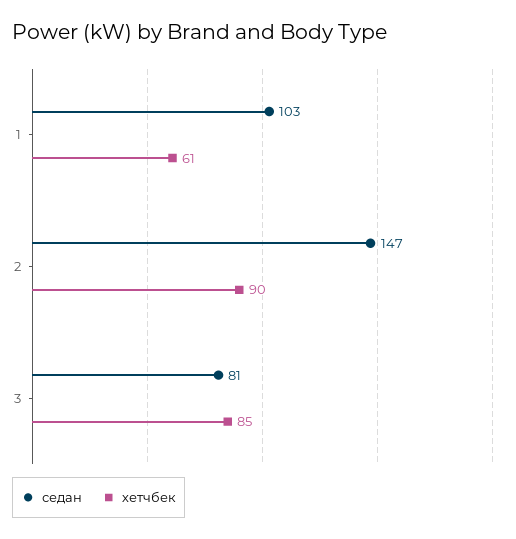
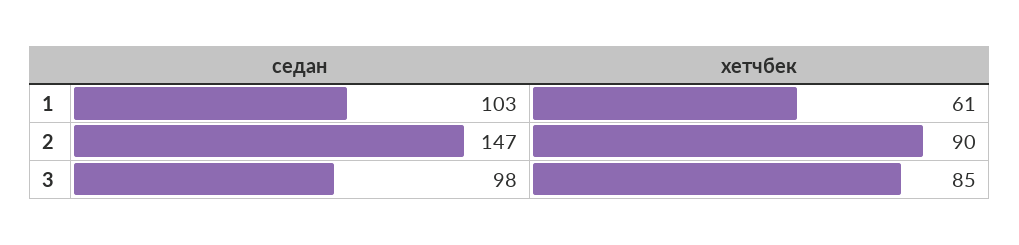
седан, 3: 81 -> 98

